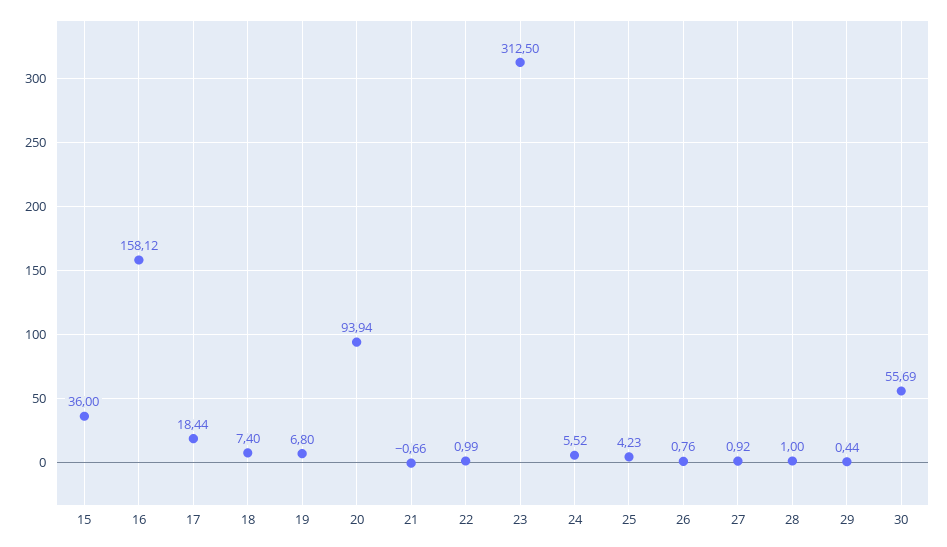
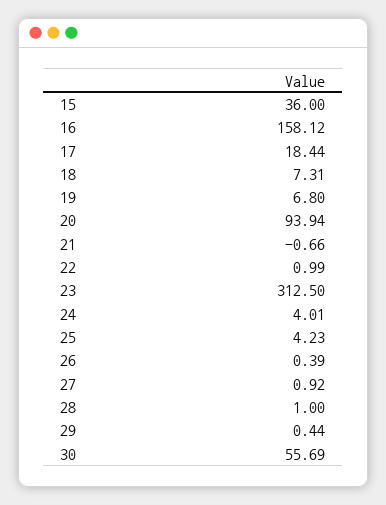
18: 7.4 -> 7.31
24: 5.52 -> 4.01
26: 0.76 -> 0.39

